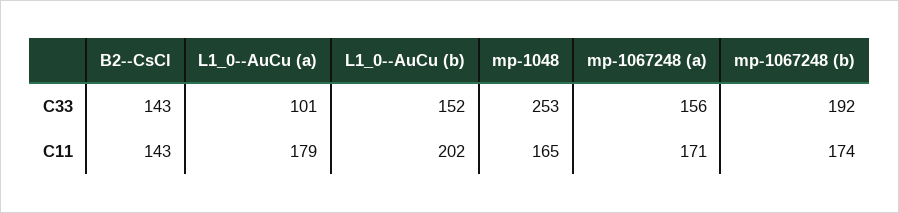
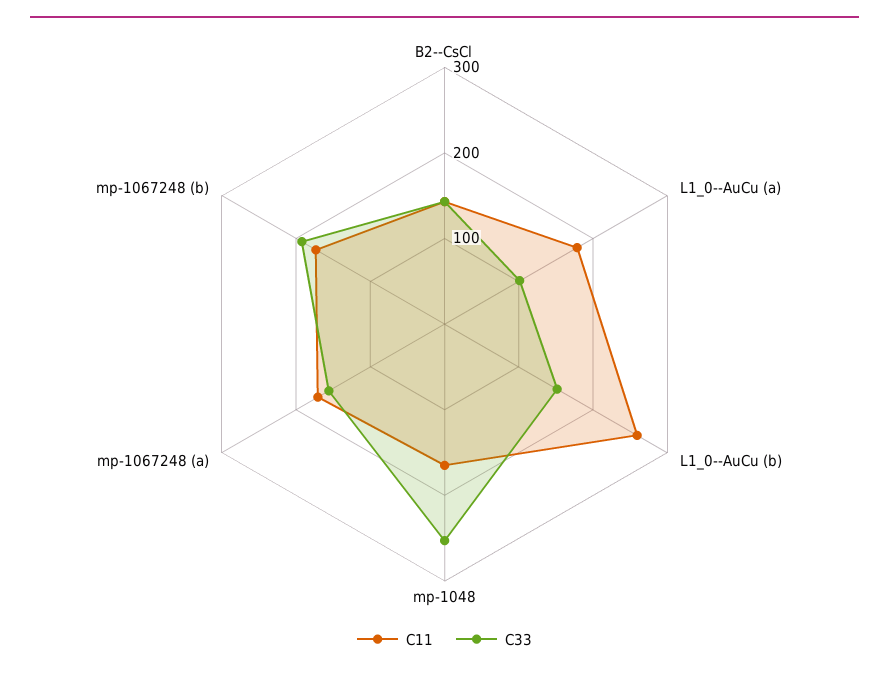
C11, L1_0--AuCu (b): 202 -> 260

